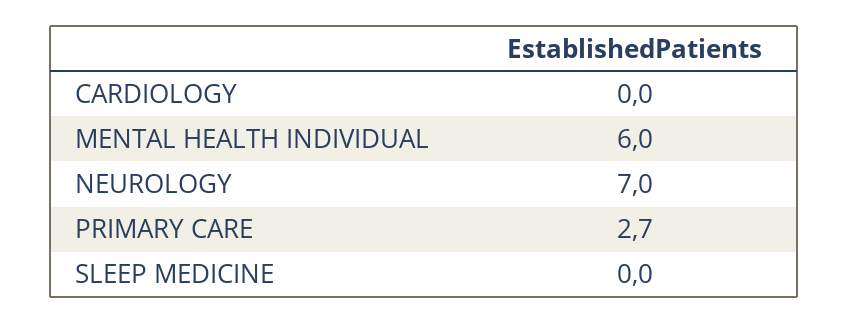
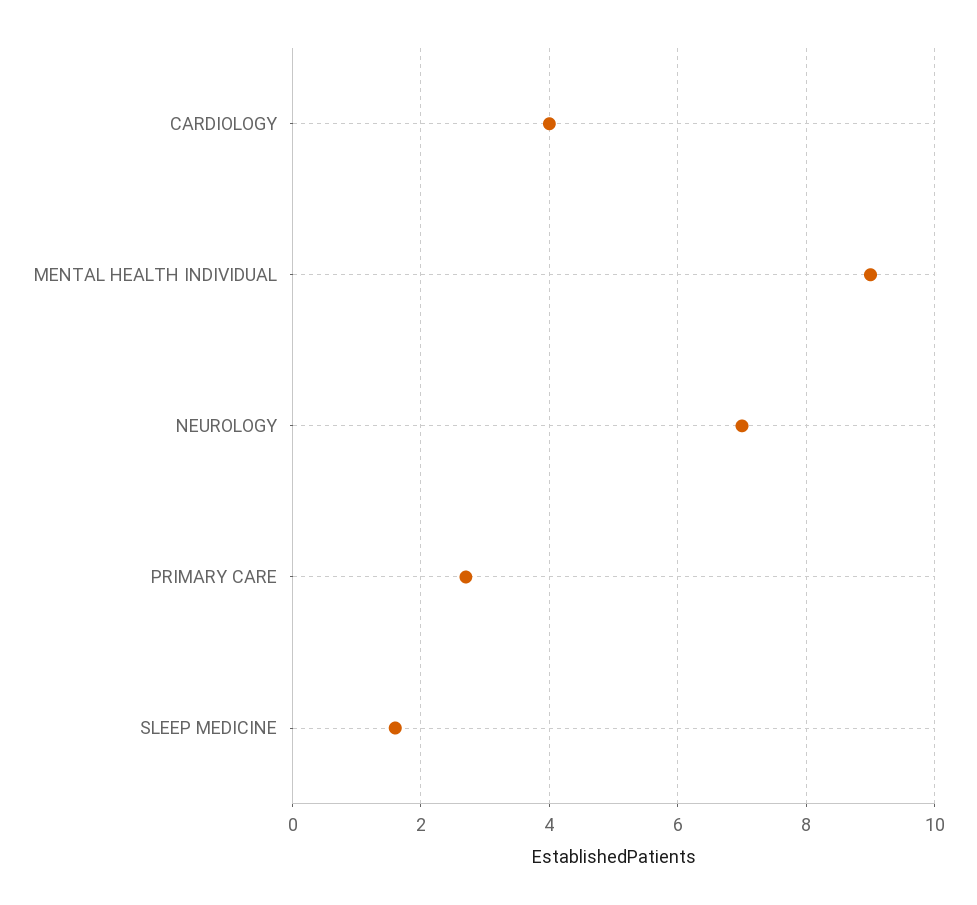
CARDIOLOGY: 0 -> 4
MENTAL HEALTH INDIVIDUAL: 6 -> 9
SLEEP MEDICINE: 0 -> 1.5

